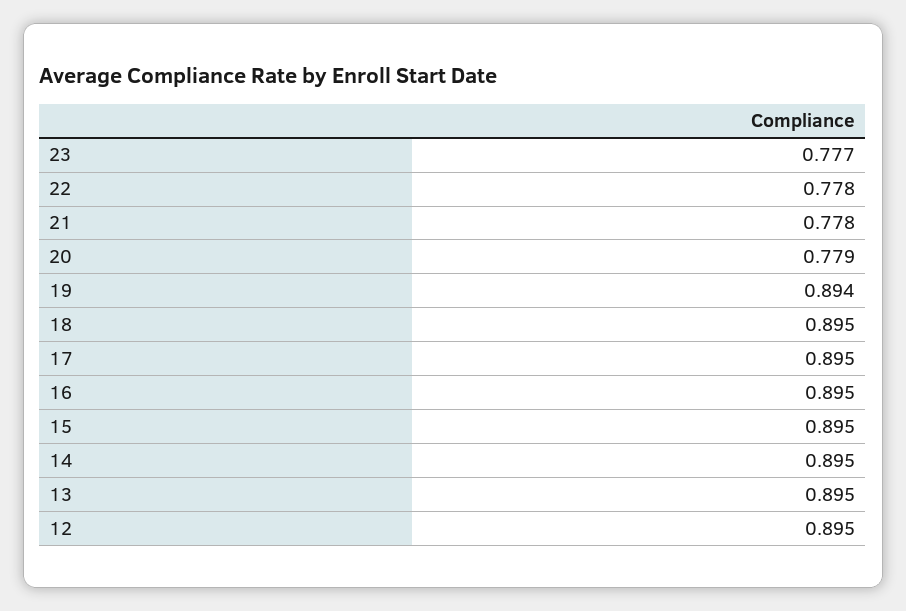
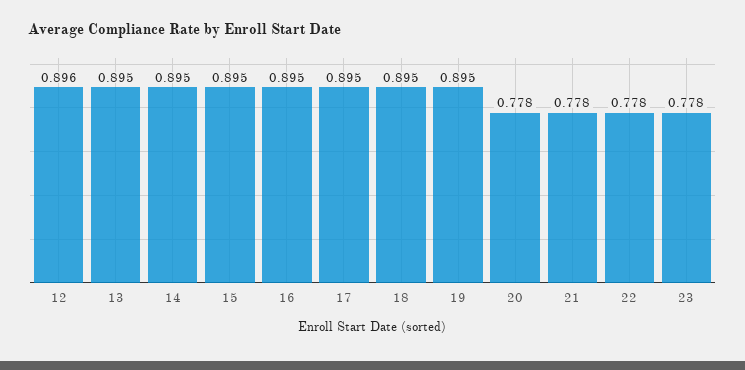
23: 0.777 -> 0.778
20: 0.779 -> 0.778
19: 0.894 -> 0.895
12: 0.895 -> 0.896

